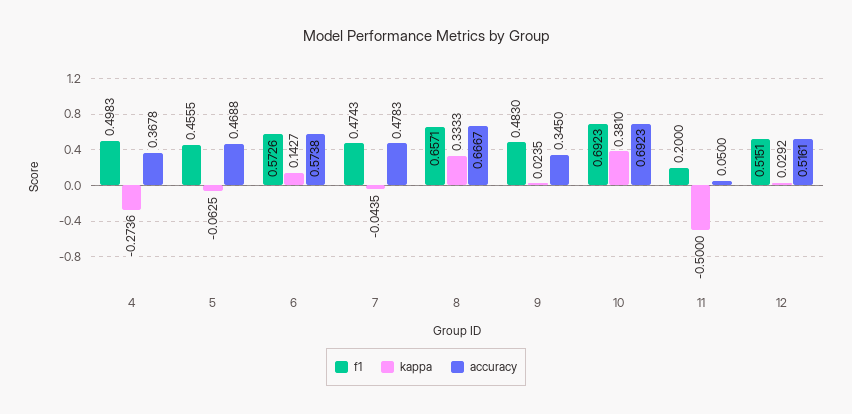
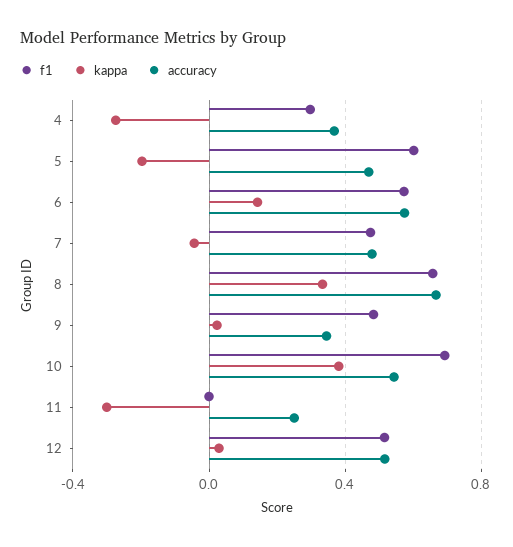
f1, 4: 0.4983 -> 0.3
f1, 5: 0.4555 -> 0.6
kappa, 5: -0.0625 -> -0.2
accuracy, 10: 0.6923 -> 0.55
f1, 11: 0.2 -> 0
kappa, 11: -0.5 -> -0.3
accuracy, 11: 0.05 -> 0.25

